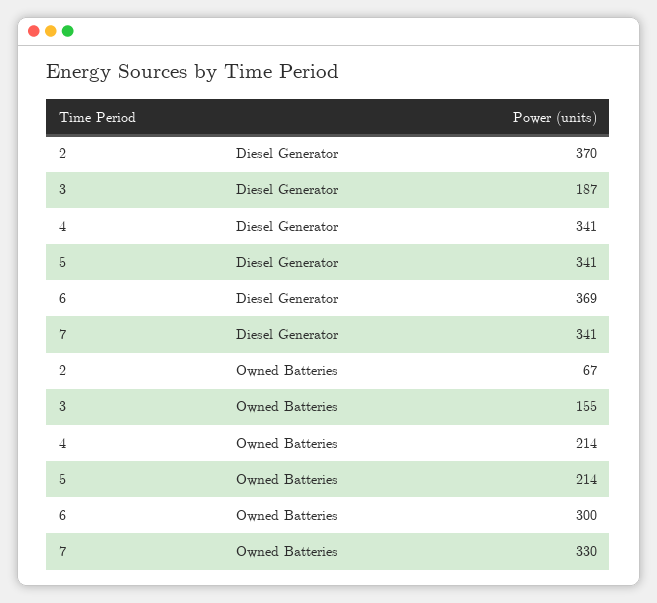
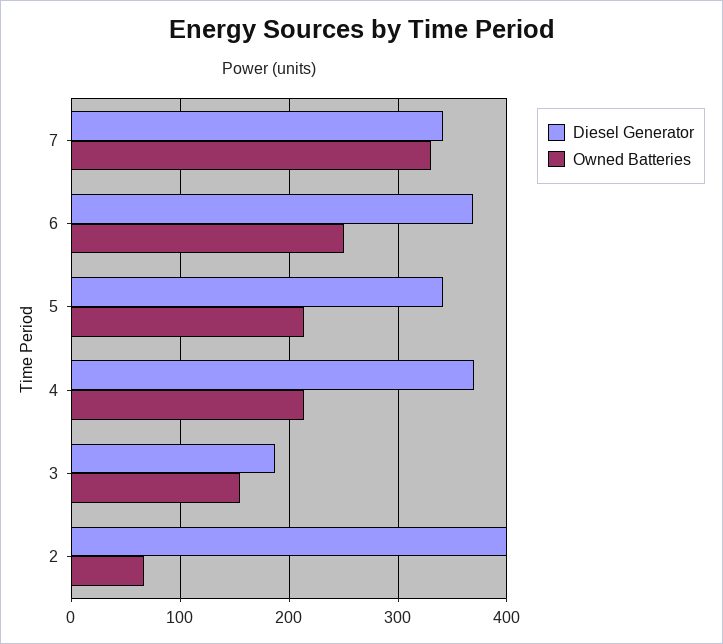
Diesel Generator, 2: 370 -> 400
Diesel Generator, 4: 341 -> 370
Owned Batteries, 6: 300 -> 250

